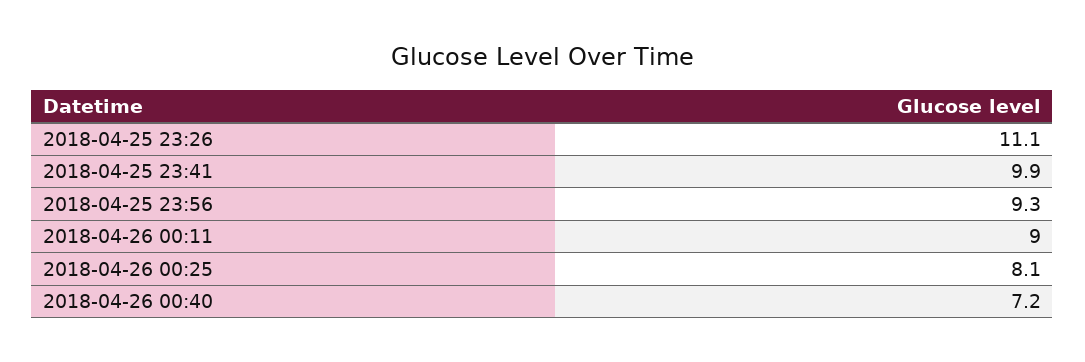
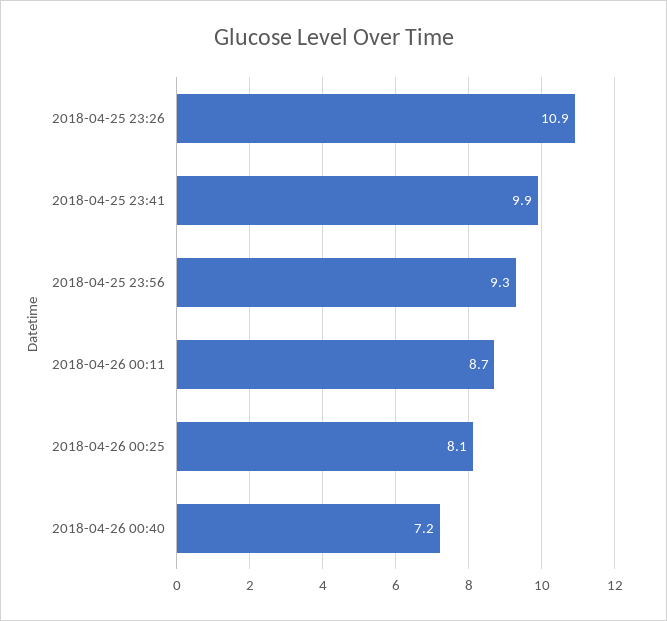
2018-04-25 23:26: 11.1 -> 10.9
2018-04-26 00:11: 9 -> 8.7

